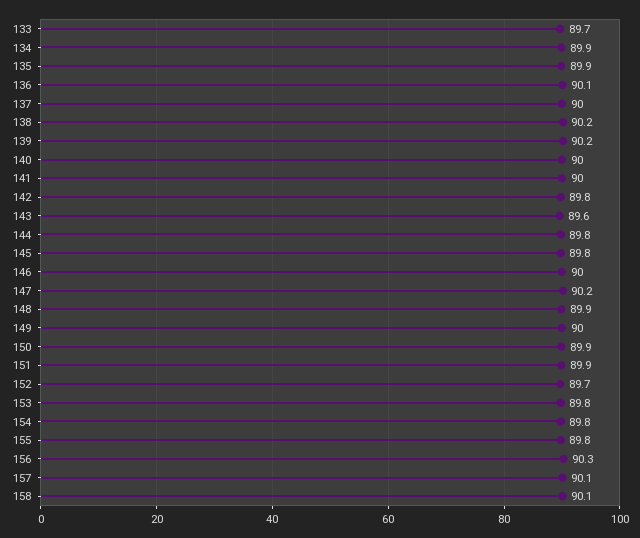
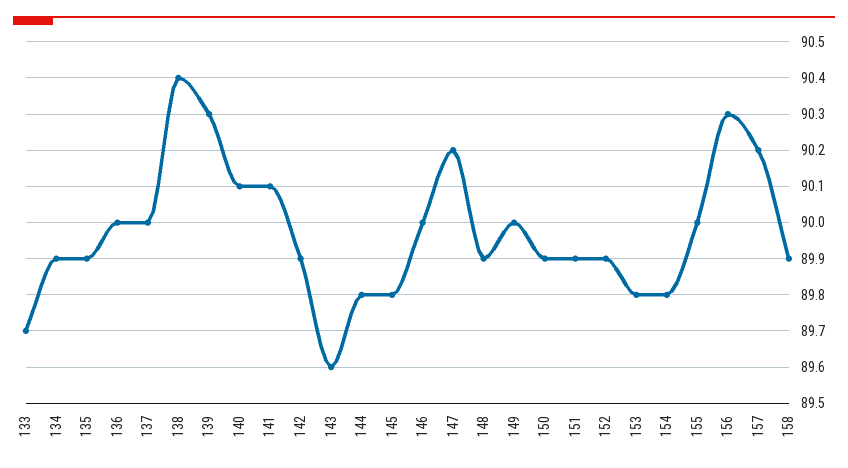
136: 90.1 -> 90
138: 90.2 -> 90.4
139: 90.2 -> 90.3
140: 90 -> 90.1
141: 90 -> 90.1
142: 89.8 -> 89.9
152: 89.7 -> 89.9
155: 89.8 -> 90
157: 90.1 -> 90.2
158: 90.1 -> 89.9

